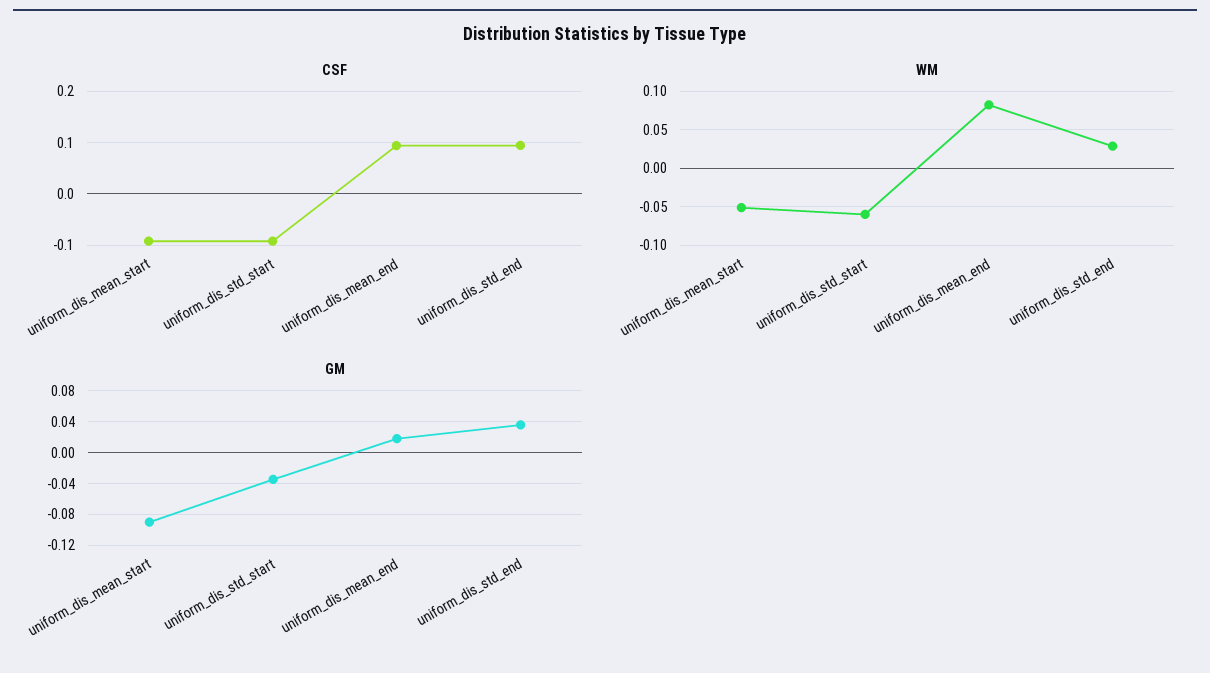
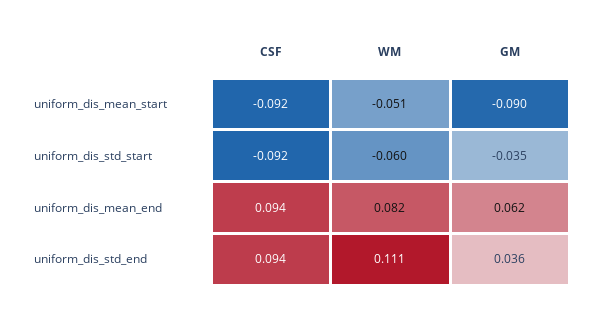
WM, uniform_dis_std_end: 0.03 -> 0.111
GM, uniform_dis_mean_end: 0.02 -> 0.062

